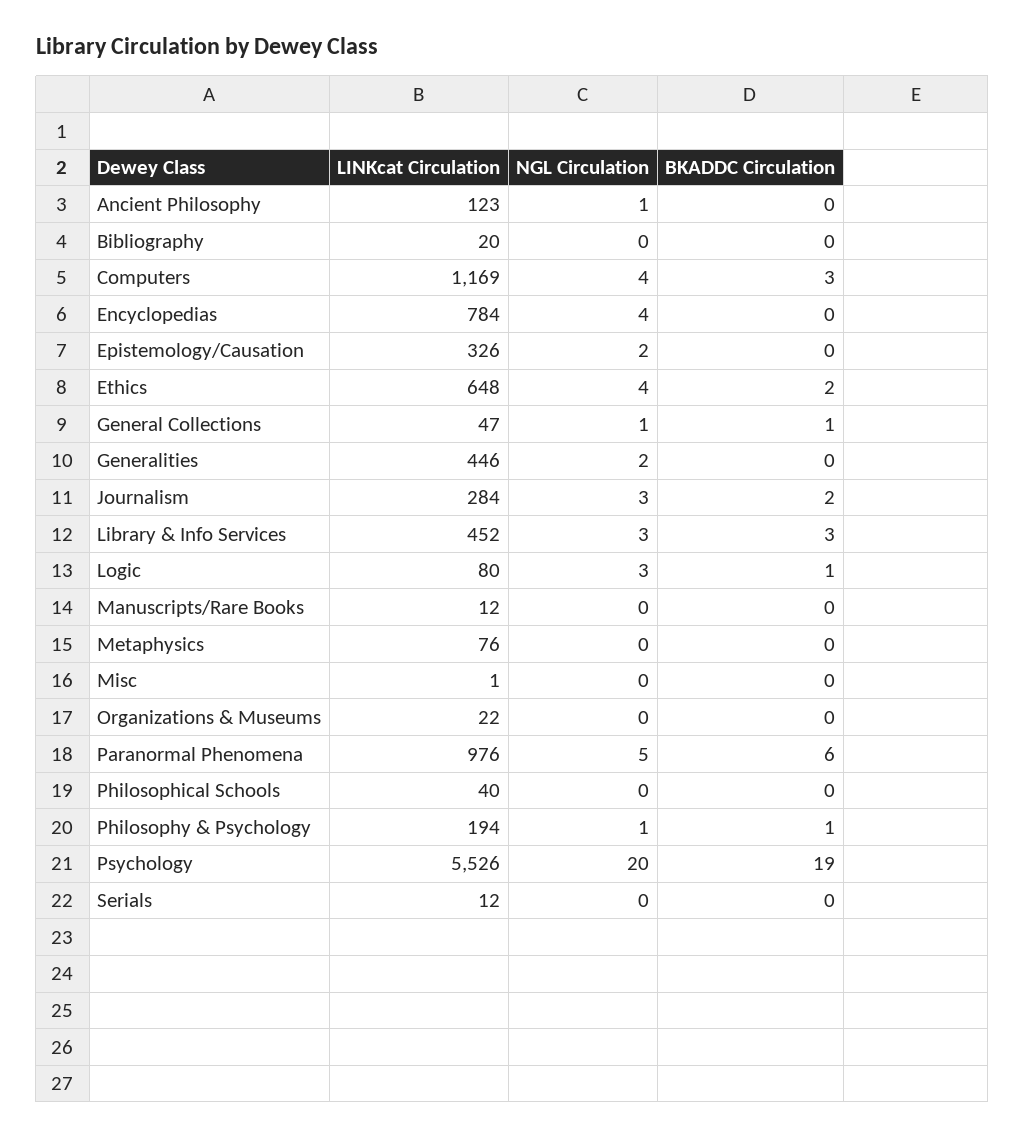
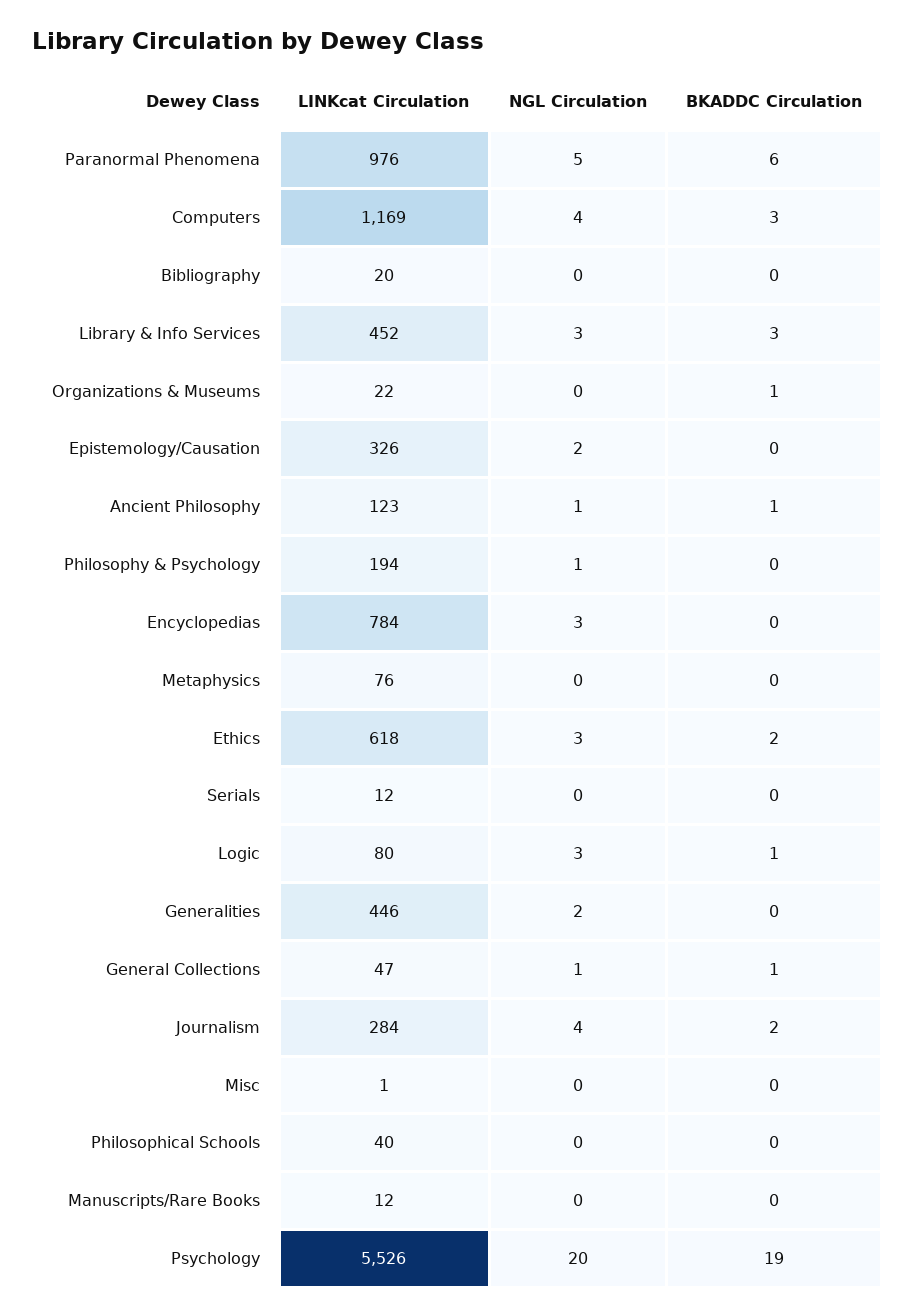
BKADDC Circulation, Ancient Philosophy: 0 -> 1
NGL Circulation, Encyclopedias: 4 -> 3
LINKcat Circulation, Ethics: 648 -> 618
NGL Circulation, Ethics: 4 -> 3
NGL Circulation, Journalism: 3 -> 4
BKADDC Circulation, Organizations & Museums: 0 -> 1
BKADDC Circulation, Philosophy & Psychology: 1 -> 0

